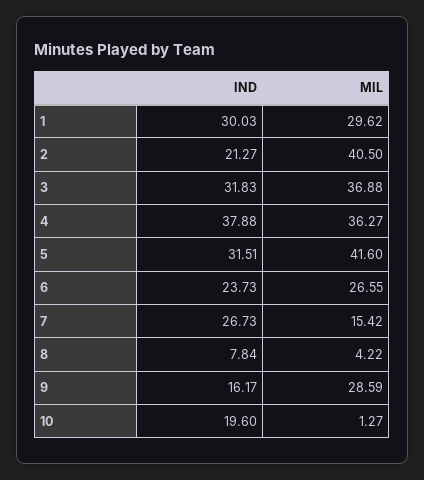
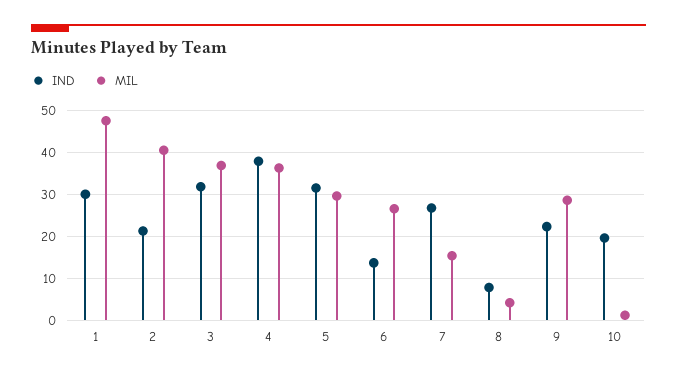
MIL, 1: 29.62 -> 48
MIL, 5: 41.6 -> 30
IND, 6: 23.73 -> 14
IND, 9: 16.17 -> 22

